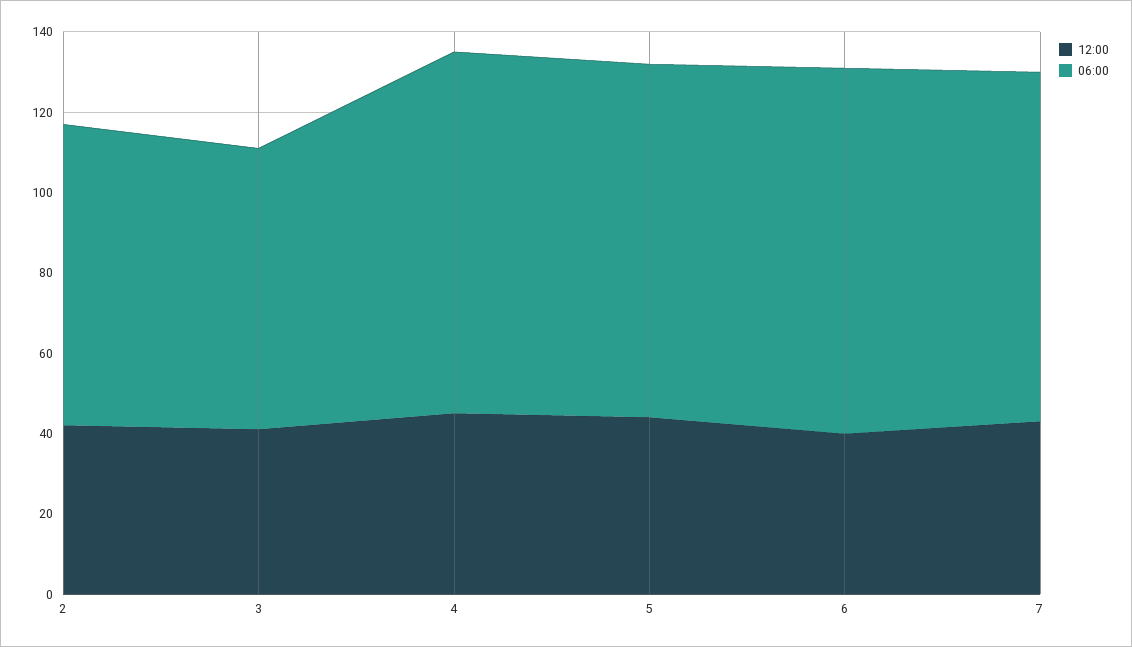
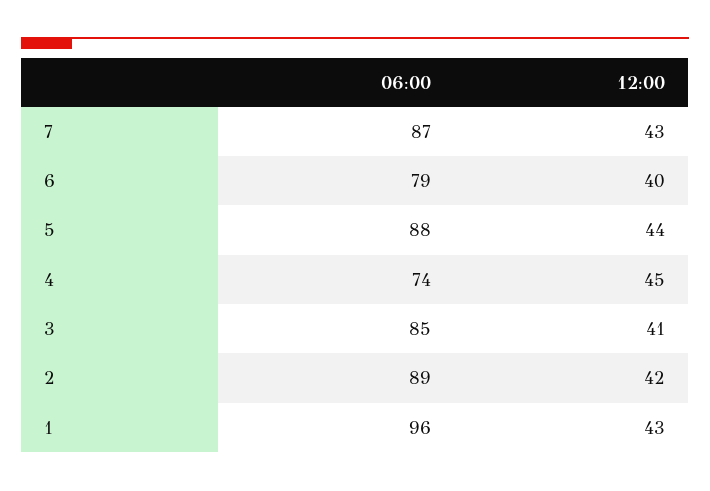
06:00, 2: 75 -> 89
06:00, 3: 70 -> 85
06:00, 4: 90 -> 74
06:00, 6: 90 -> 79
06:00, 1: none -> 96
12:00, 1: none -> 43

